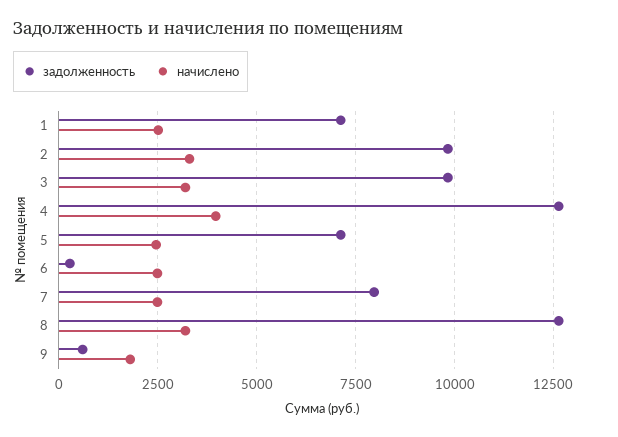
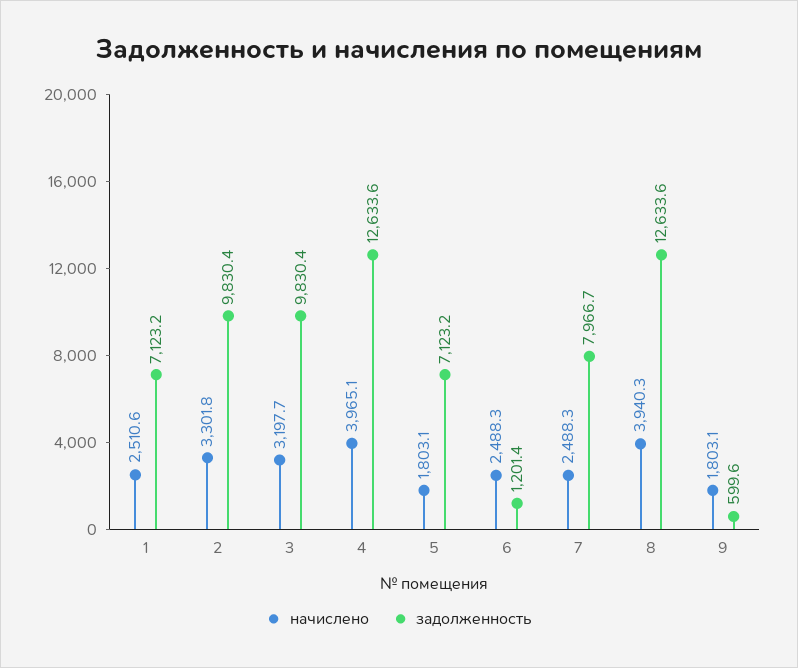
начислено, 5: 2500 -> 1803.1
задолженность, 6: 250 -> 1201.4
начислено, 8: 3250 -> 3940.3

